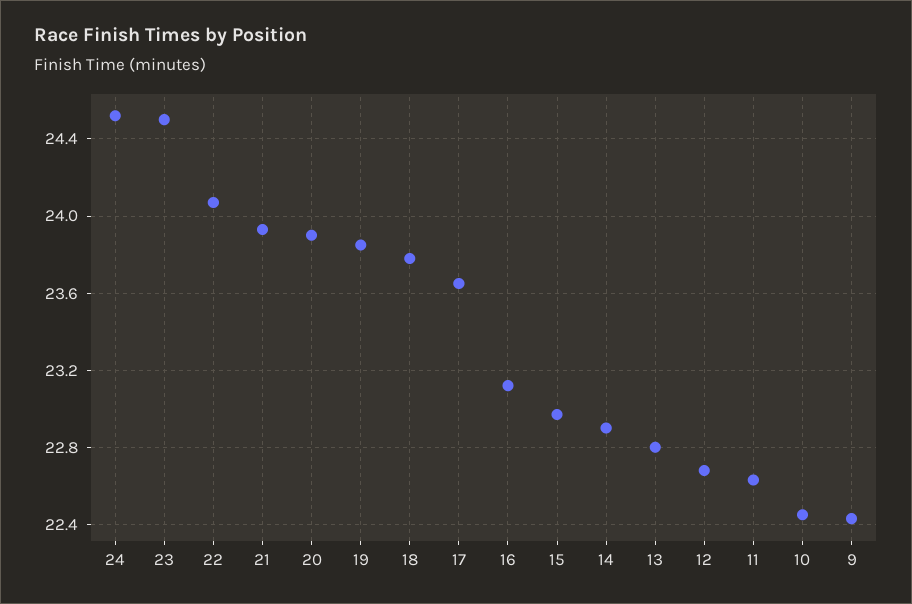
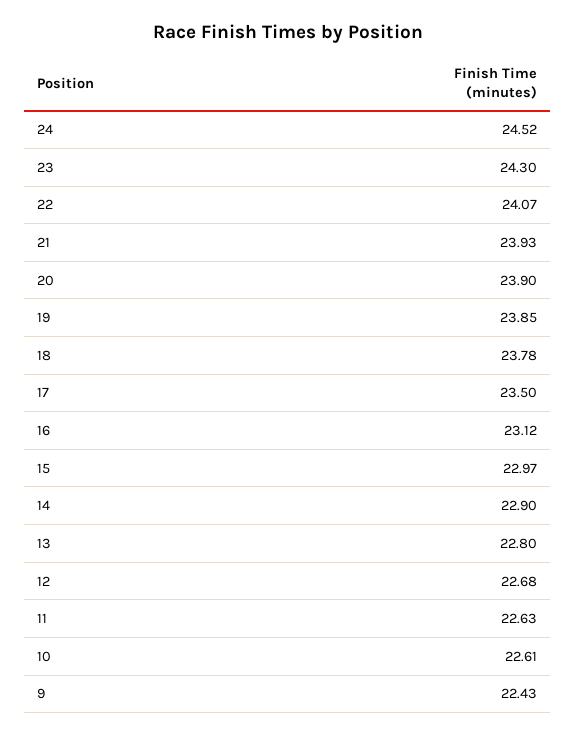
23: 24.5 -> 24.3
17: 23.65 -> 23.5
10: 22.45 -> 22.61

